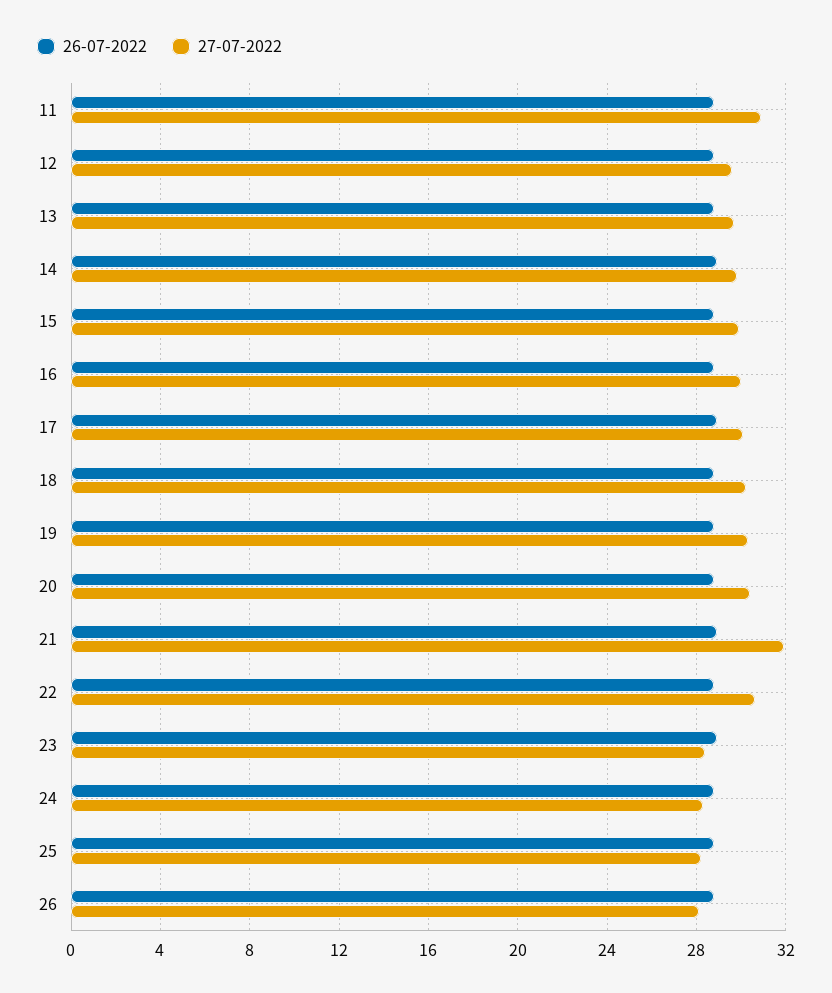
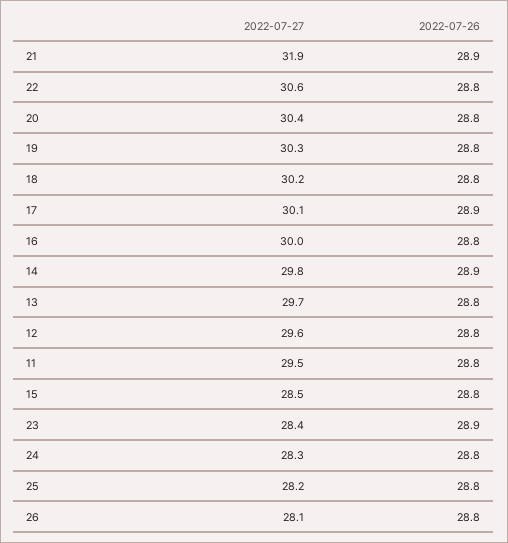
27-07-2022, 11: 31 -> 29.5
27-07-2022, 15: 30 -> 28.5

